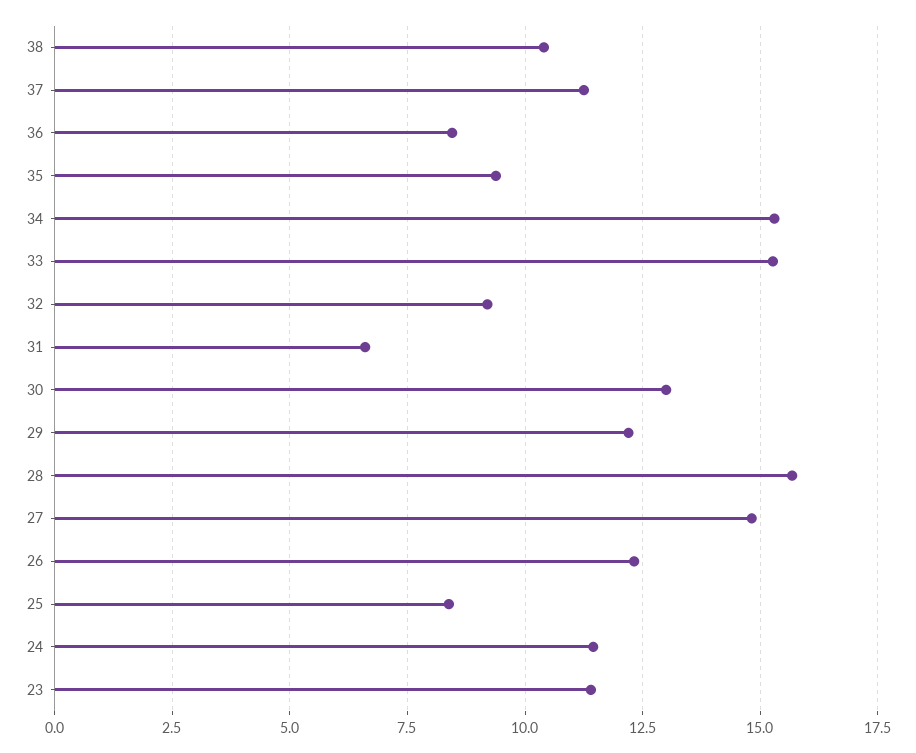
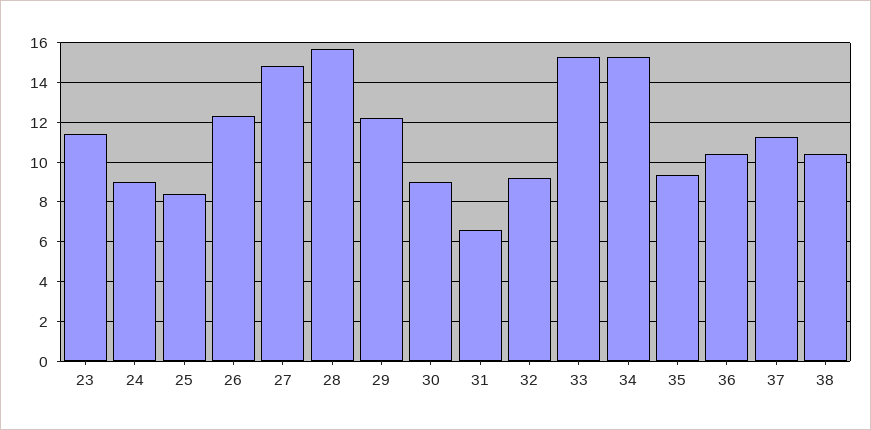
36: 8.5 -> 10.5
30: 13 -> 9
24: 11.5 -> 9

